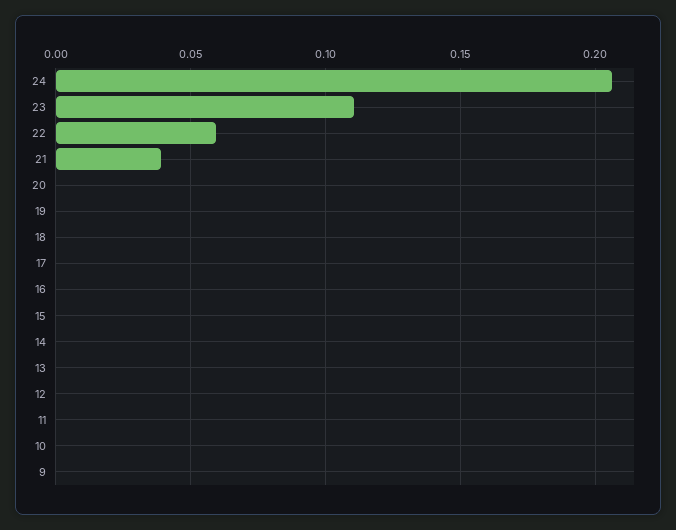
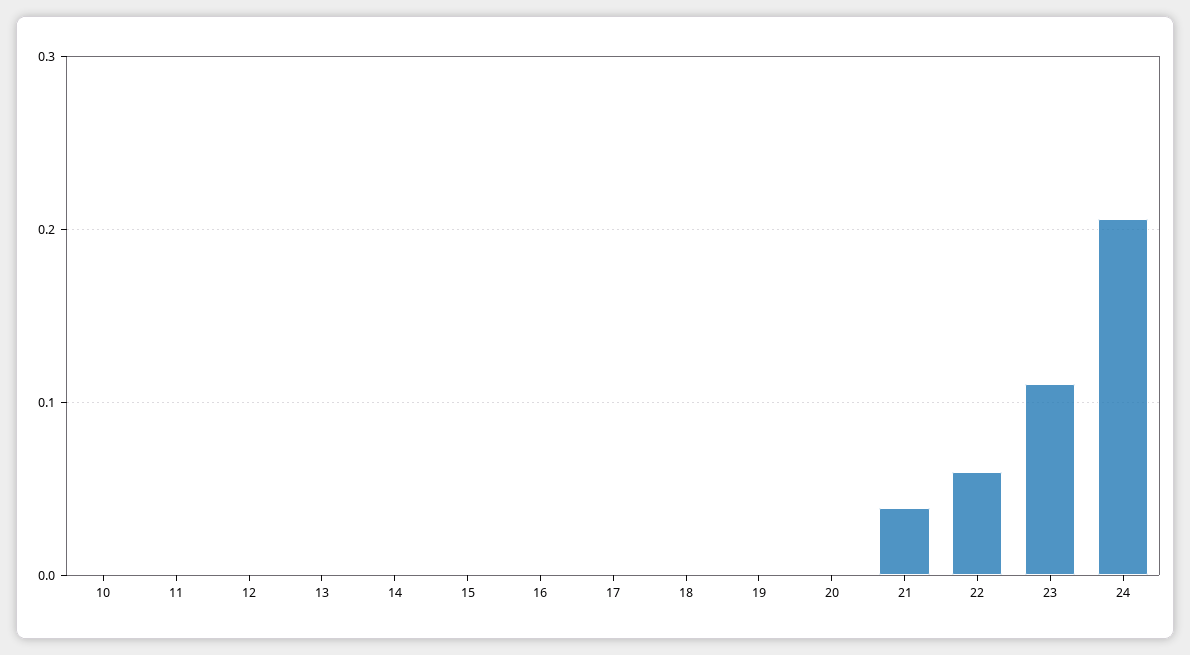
9: 0 -> none

